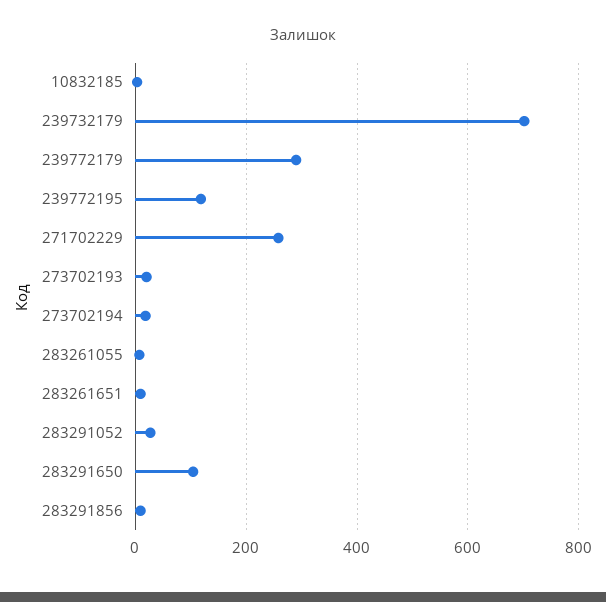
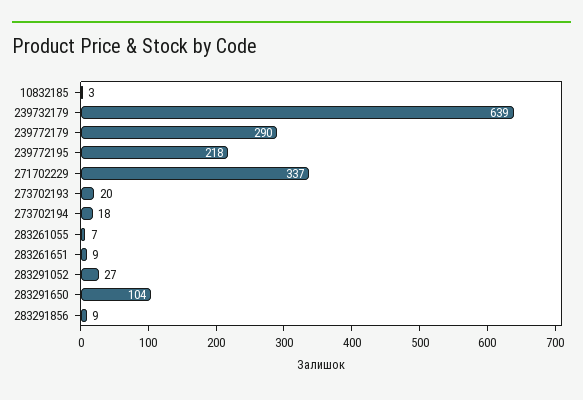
239732179: 700 -> 639
239772195: 120 -> 218
271702229: 260 -> 337

